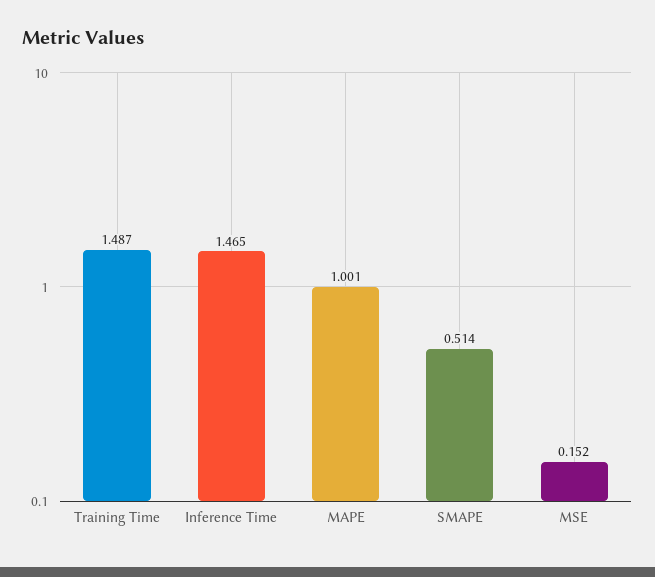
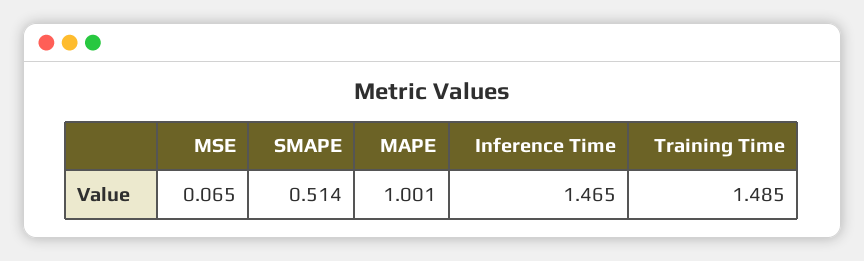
Training Time: 1.487 -> 1.485
MSE: 0.152 -> 0.065

